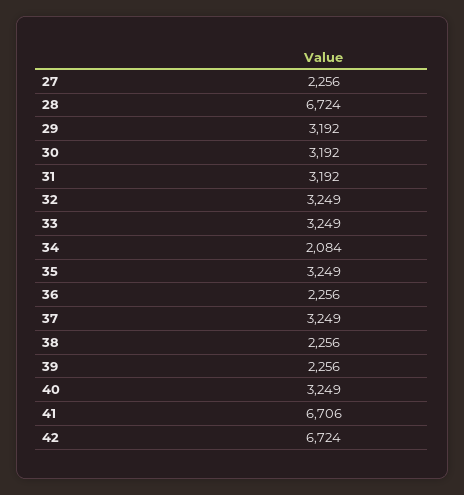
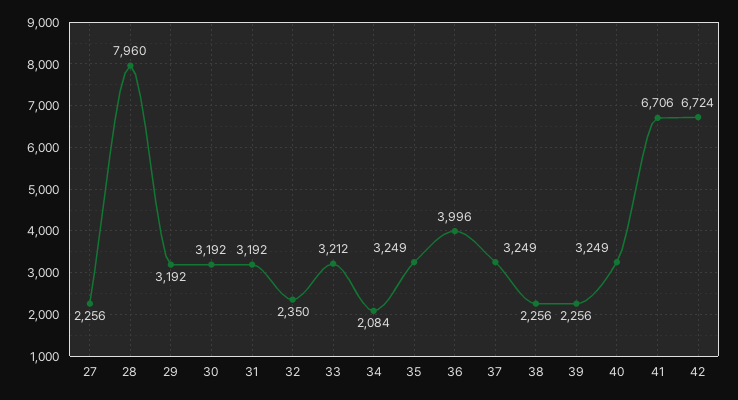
28: 6724 -> 7960
32: 3249 -> 2350
33: 3249 -> 3212
36: 2256 -> 3996

